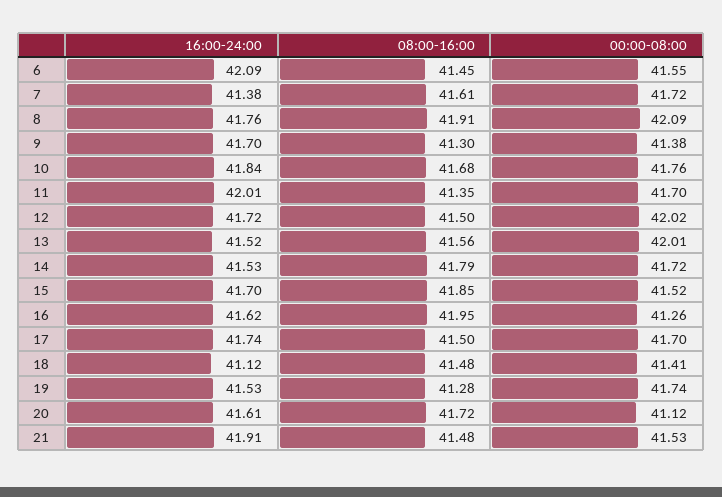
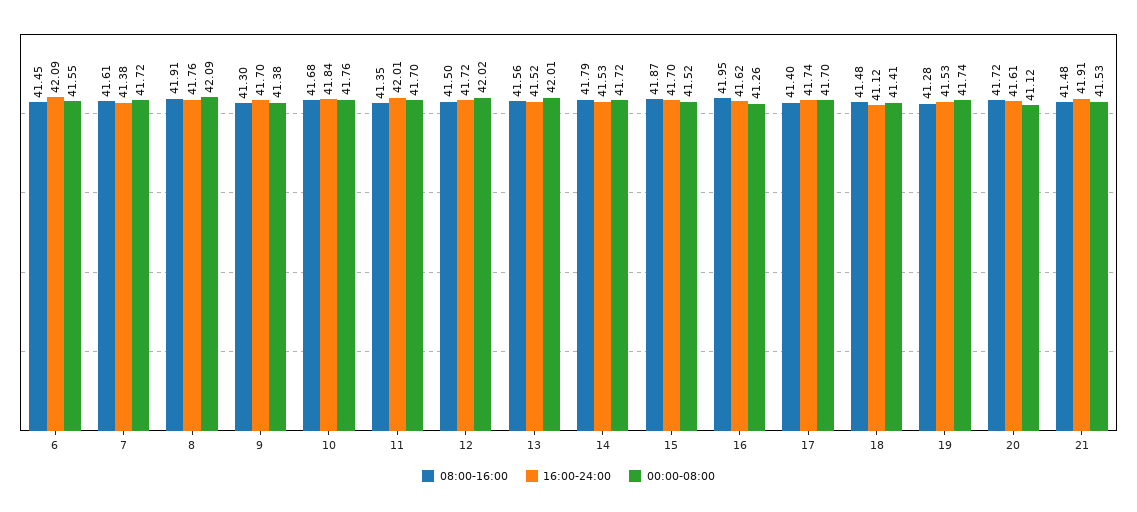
08:00-16:00, 15: 41.85 -> 41.87
08:00-16:00, 17: 41.5 -> 41.4

